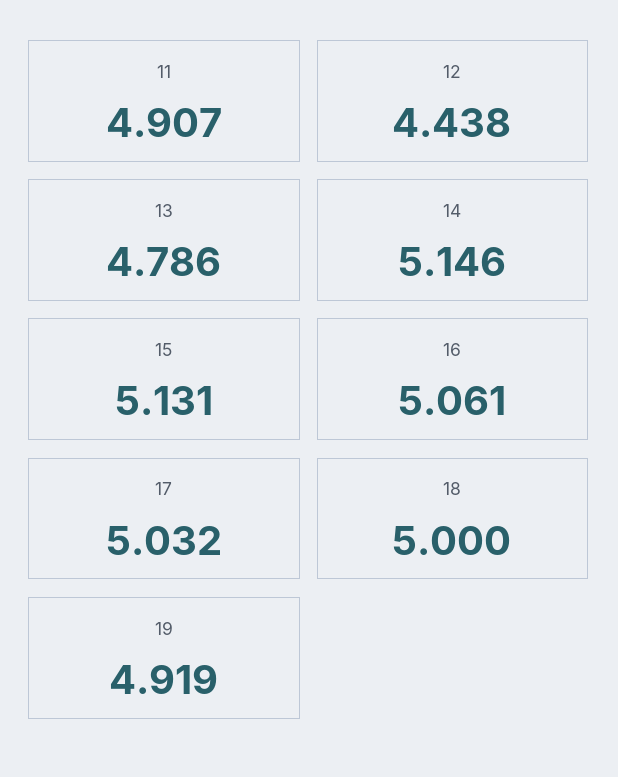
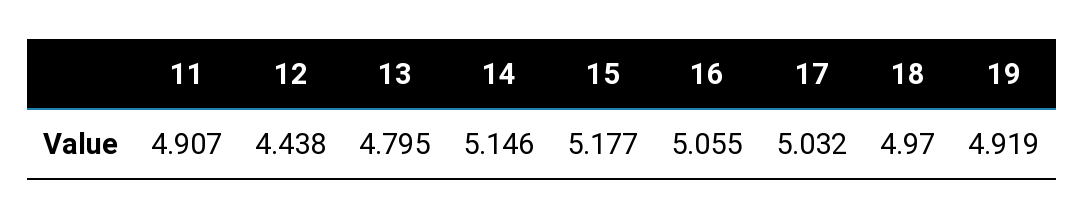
13: 4.786 -> 4.795
15: 5.131 -> 5.177
16: 5.061 -> 5.055
18: 5 -> 4.97

